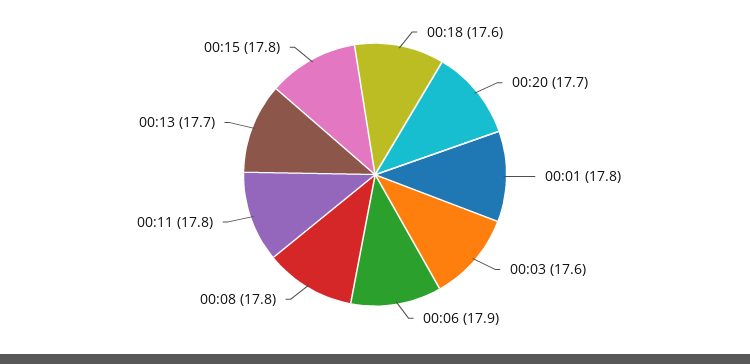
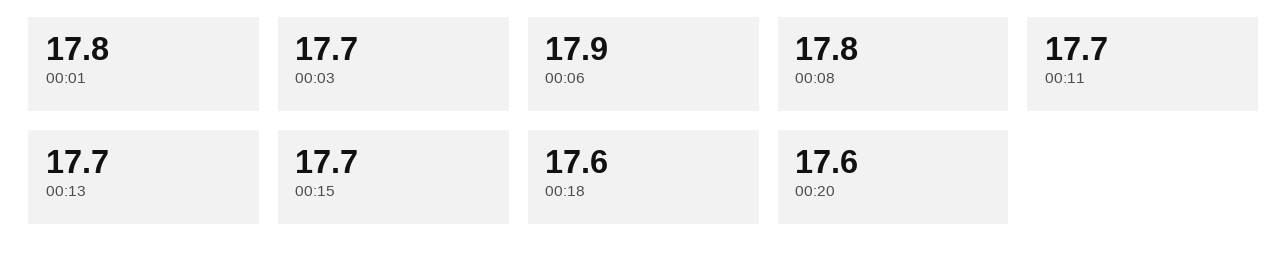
00:20: 17.7 -> 17.6
00:03: 17.6 -> 17.7
00:11: 17.8 -> 17.7
00:15: 17.8 -> 17.7

